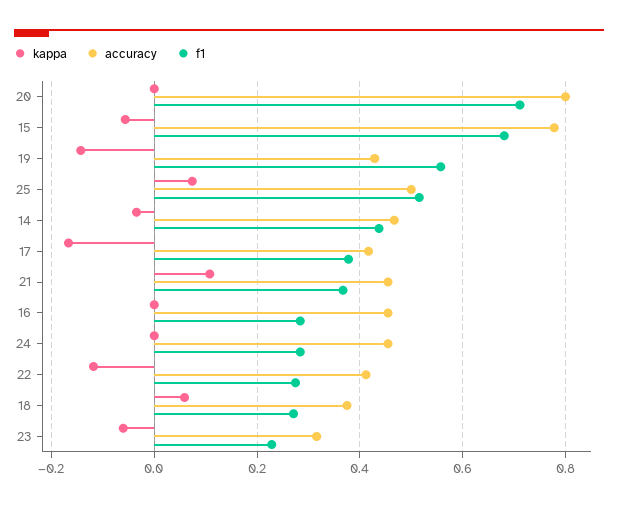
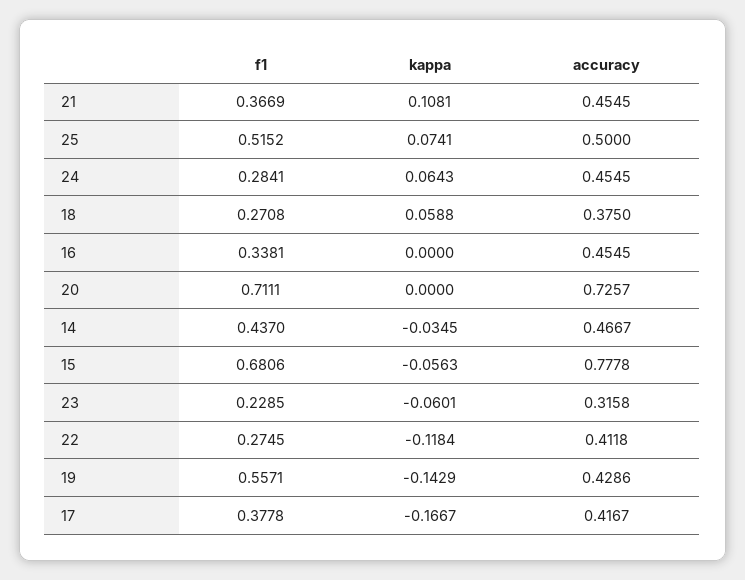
accuracy, 20: 0.8 -> 0.7257
f1, 16: 0.28 -> 0.3381
kappa, 24: 0 -> 0.0643

